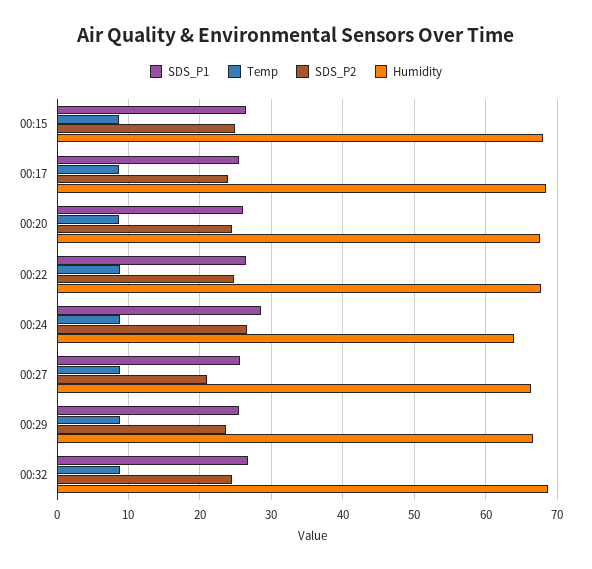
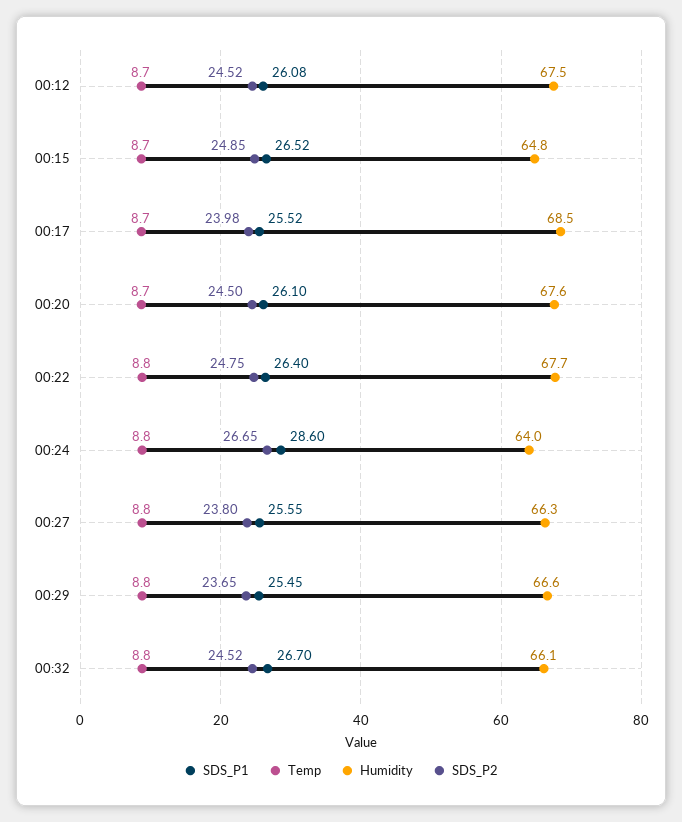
Humidity, 00:15: 68 -> 64.8
SDS_P2, 00:27: 21 -> 23.8
Humidity, 00:32: 69 -> 66.1
SDS_P1, 00:12: none -> 26.08
Temp, 00:12: none -> 8.7
Humidity, 00:12: none -> 67.5
SDS_P2, 00:12: none -> 24.52

